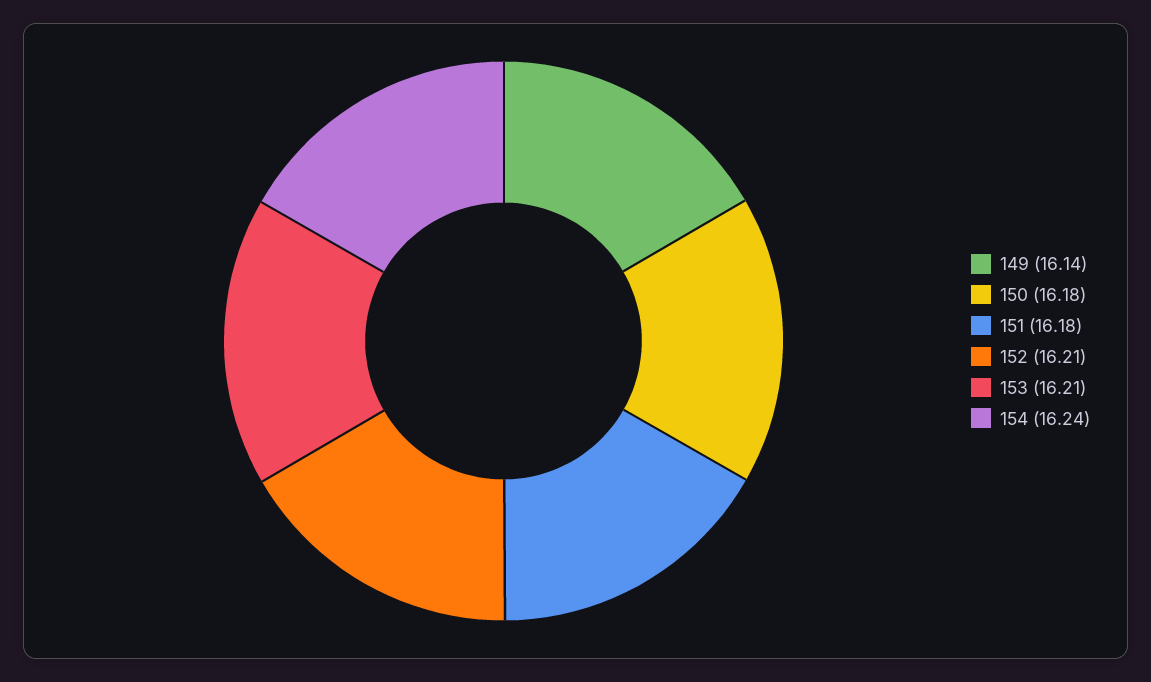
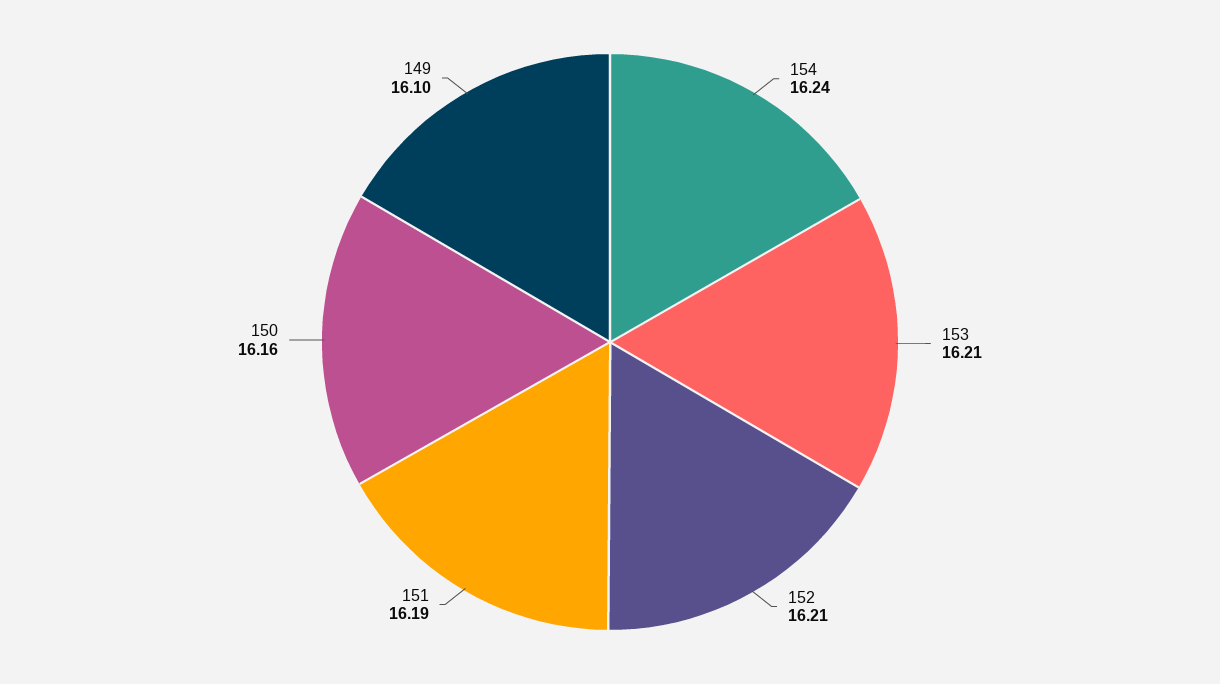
149: 16.14 -> 16.1
150: 16.18 -> 16.16
151: 16.18 -> 16.19

